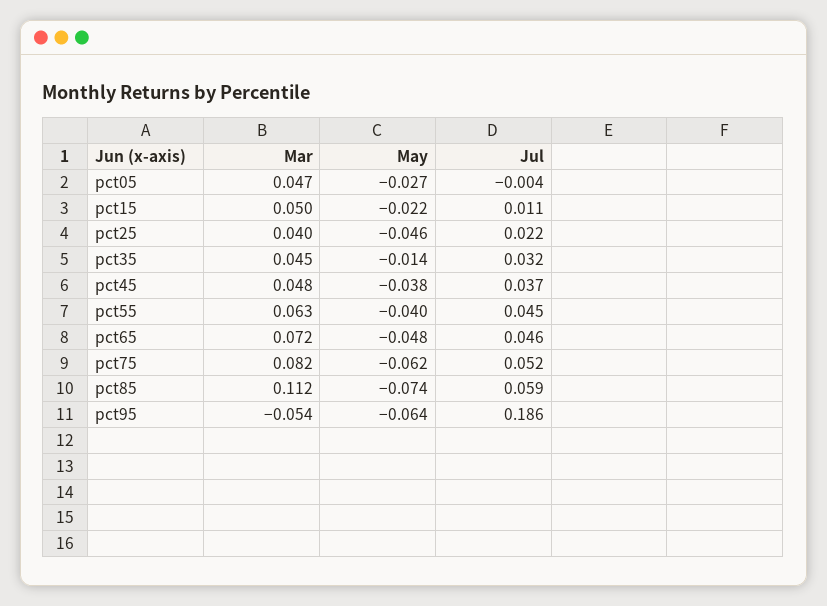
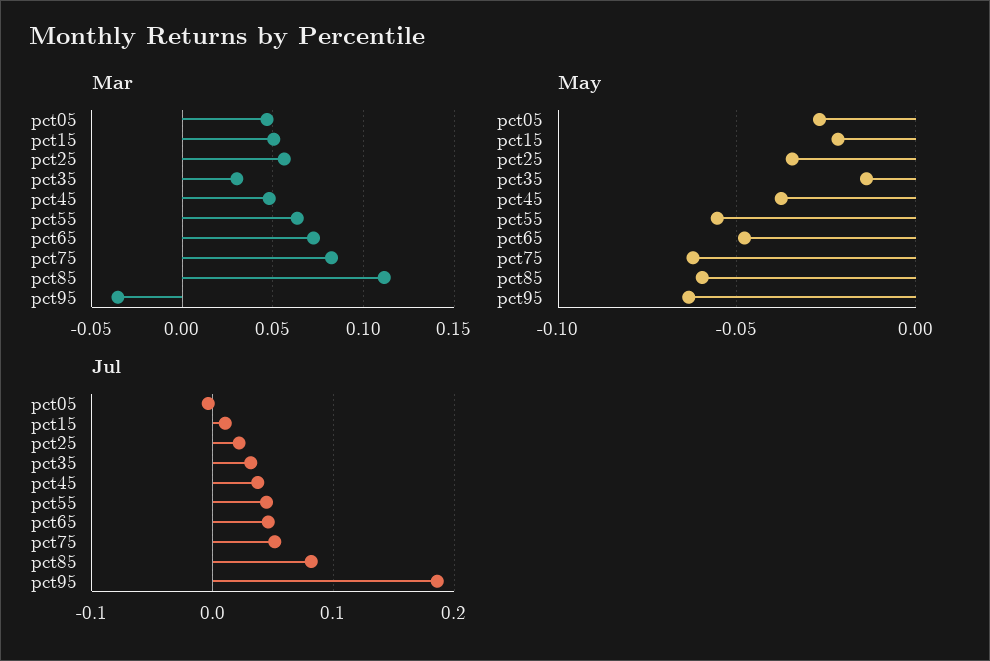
Mar, pct25: 0.04 -> 0.055
May, pct25: -0.046 -> -0.035
Mar, pct35: 0.045 -> 0.03
May, pct55: -0.04 -> -0.055
May, pct85: -0.074 -> -0.06
Jul, pct85: 0.059 -> 0.08
Mar, pct95: -0.054 -> -0.035

